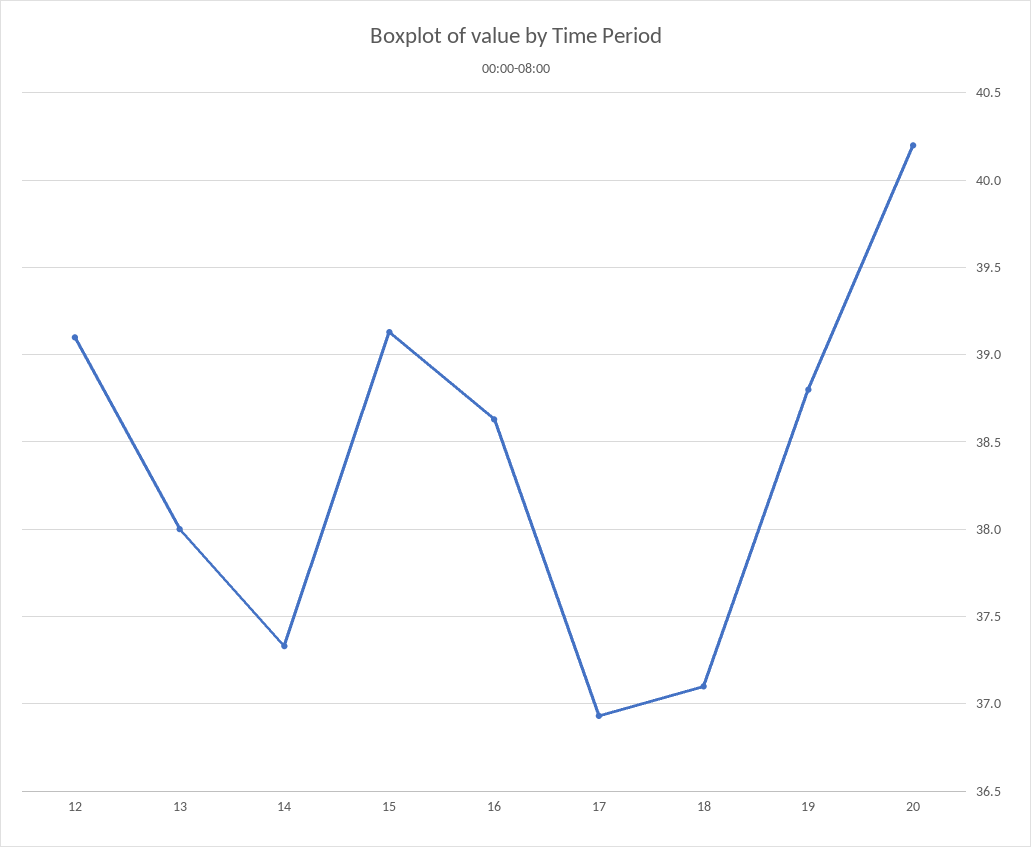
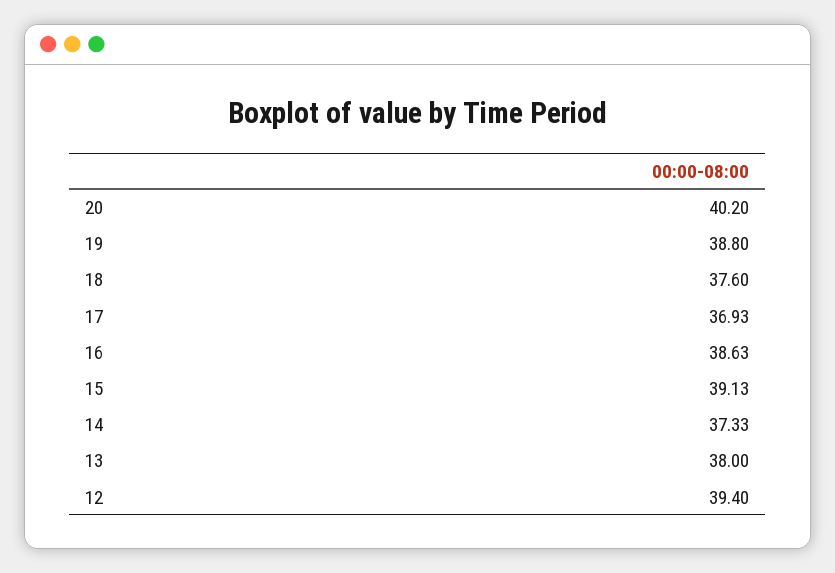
12: 39.1 -> 39.4
18: 37.1 -> 37.6

